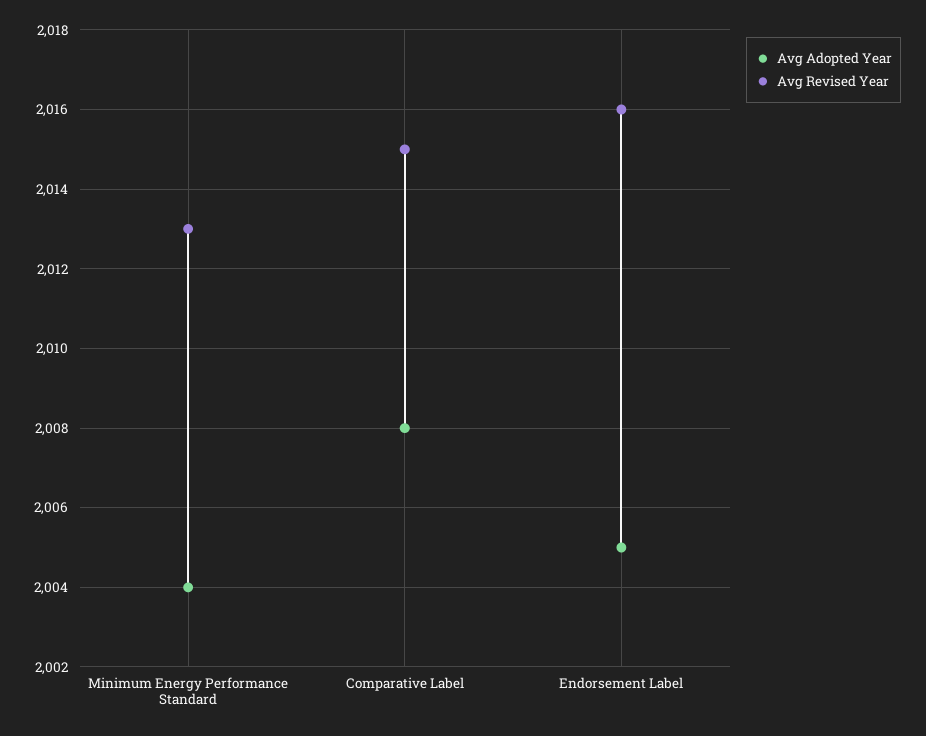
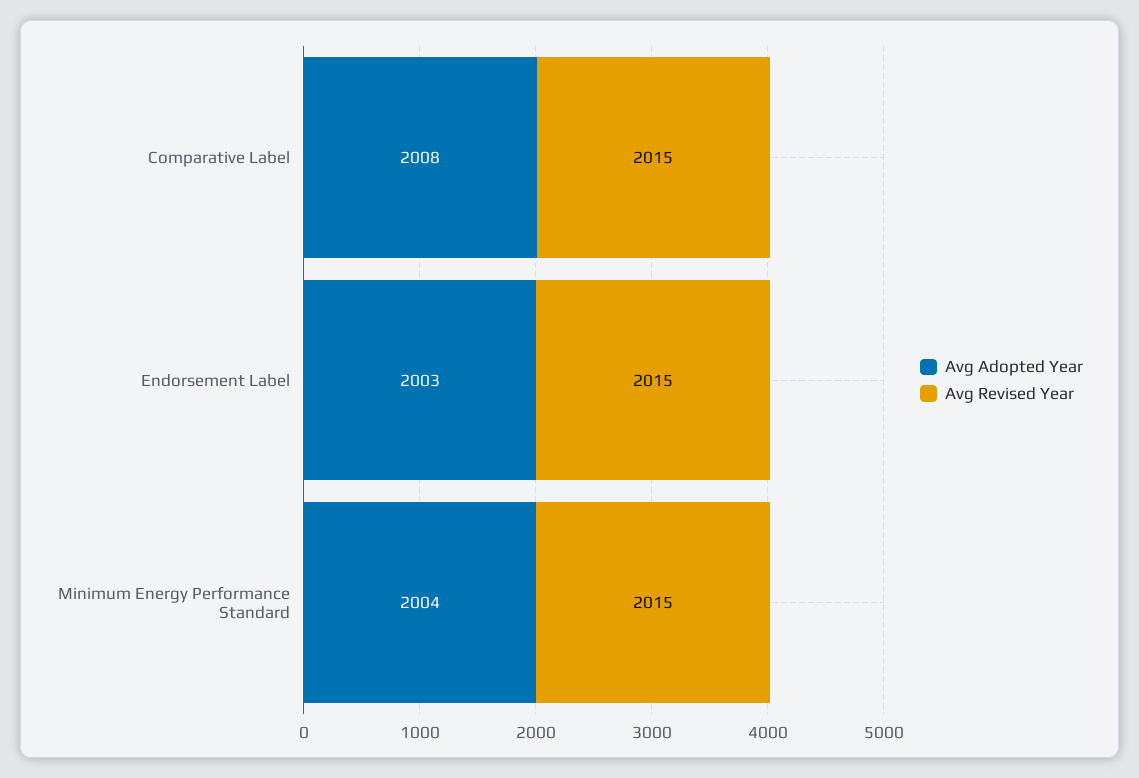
Avg Revised Year, Minimum Energy Performance Standard: 2013 -> 2015
Avg Adopted Year, Endorsement Label: 2005 -> 2003
Avg Revised Year, Endorsement Label: 2016 -> 2015

